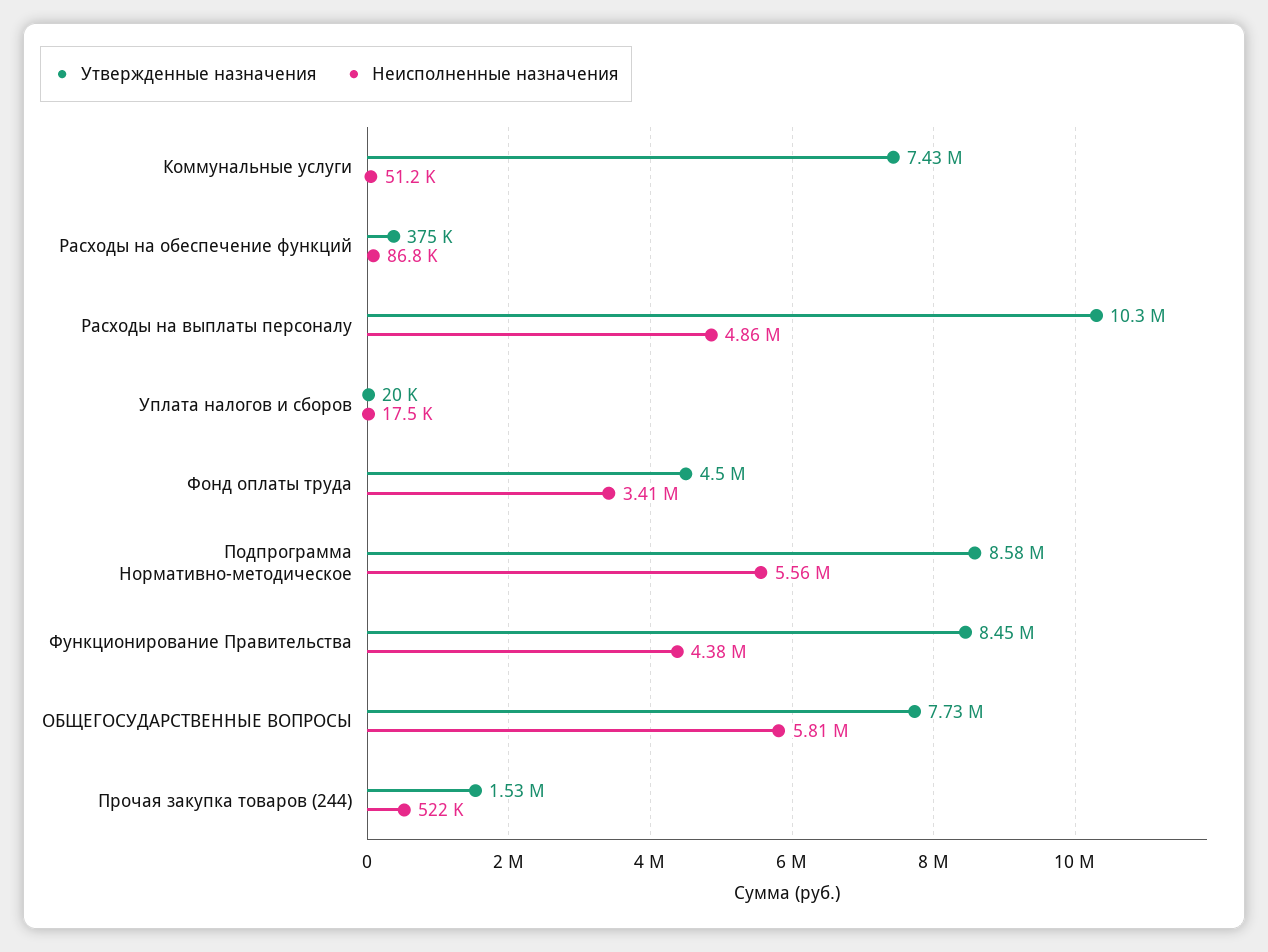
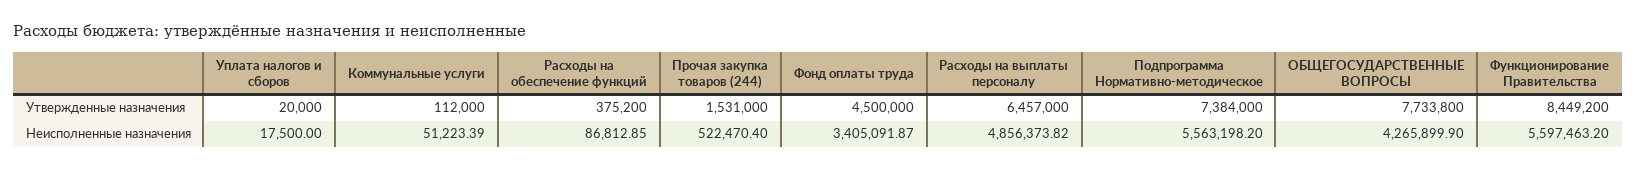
Утвержденные назначения, Коммунальные услуги: 7430000 -> 112000
Утвержденные назначения, Расходы на выплаты персоналу: 10300000 -> 6457000
Утвержденные назначения, Подпрограмма Нормативно-методическое: 8580000 -> 7384000
Неисполненные назначения, Функционирование Правительства: 4380000 -> 5597463.2
Неисполненные назначения, ОБЩЕГОСУДАРСТВЕННЫЕ ВОПРОСЫ: 5810000 -> 4265899.9

